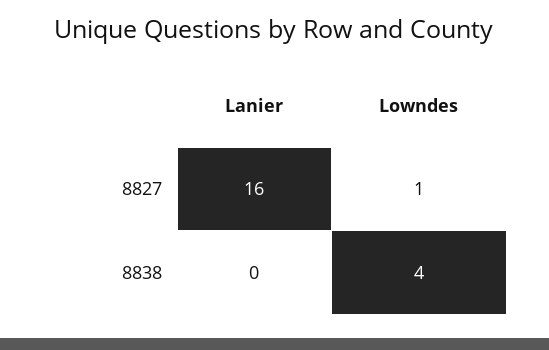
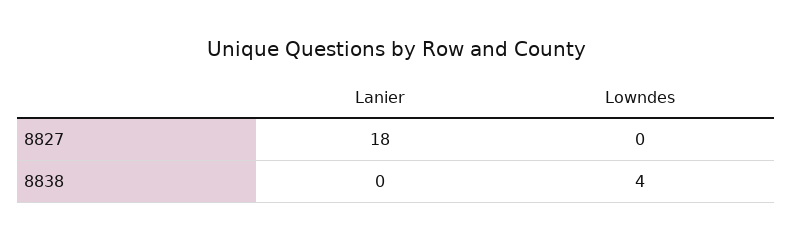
Lanier, 8827: 16 -> 18
Lowndes, 8827: 1 -> 0

